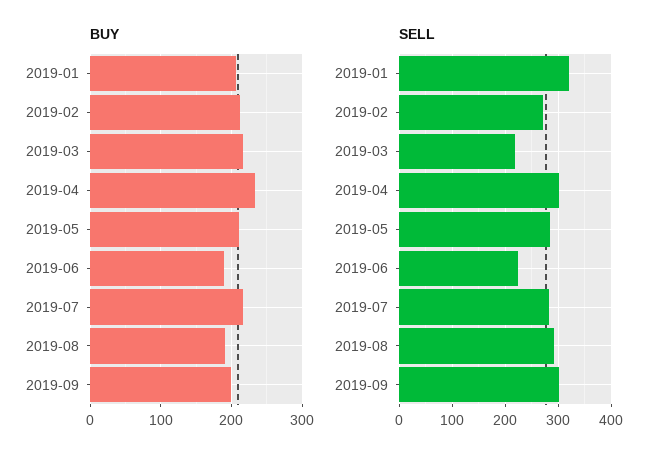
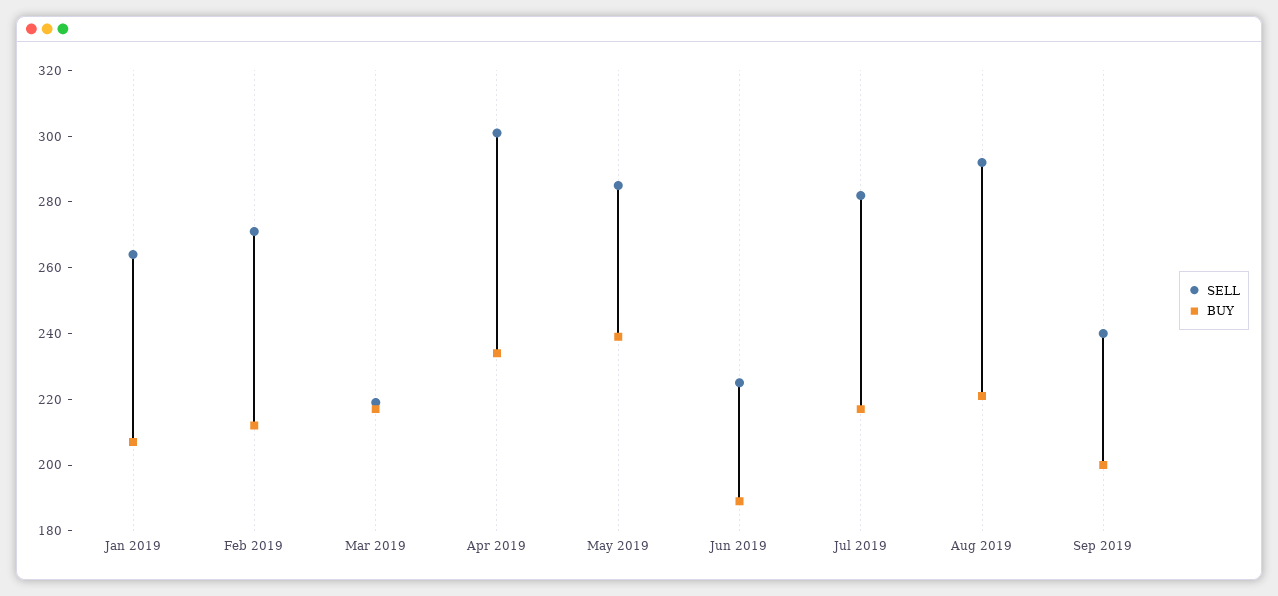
BUY, 2019-05: 210 -> 240
BUY, 2019-08: 190 -> 220
SELL, 2019-01: 320 -> 265
SELL, 2019-09: 300 -> 240

